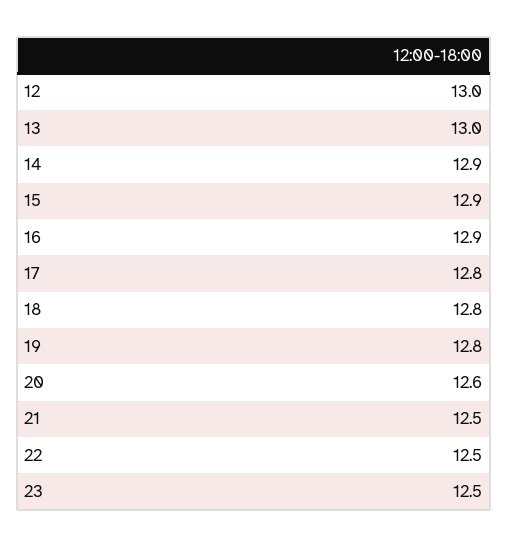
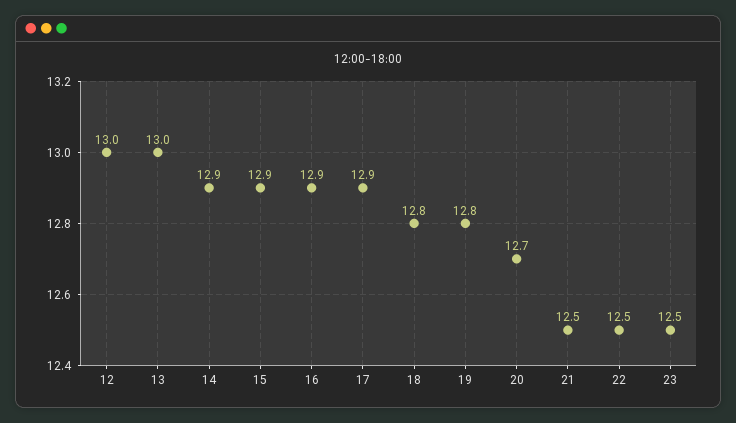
17: 12.8 -> 12.9
20: 12.6 -> 12.7

